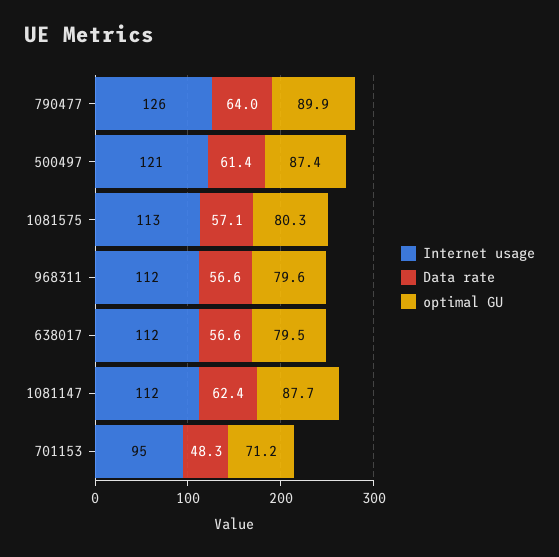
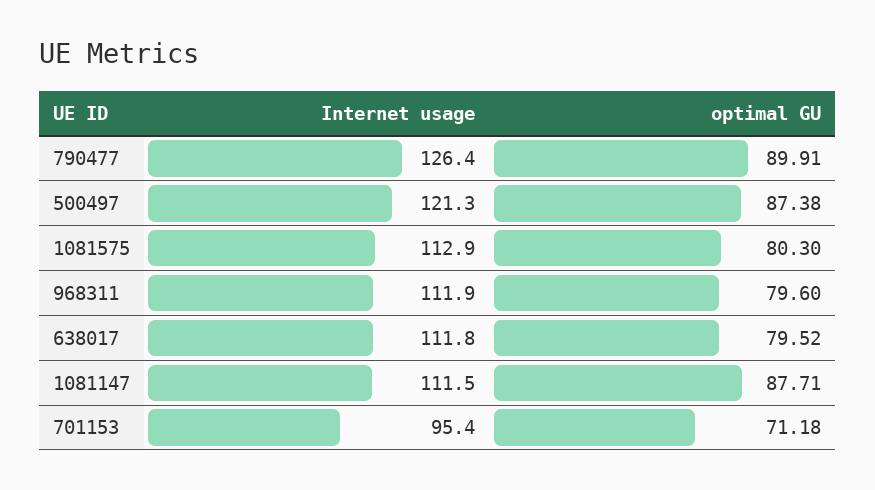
Data rate, 790477: 64 -> none
Data rate, 500497: 61.4 -> none
Data rate, 1081575: 57.1 -> none
Data rate, 968311: 56.6 -> none
Data rate, 638017: 56.6 -> none
Data rate, 1081147: 62.4 -> none
Data rate, 701153: 48.3 -> none

